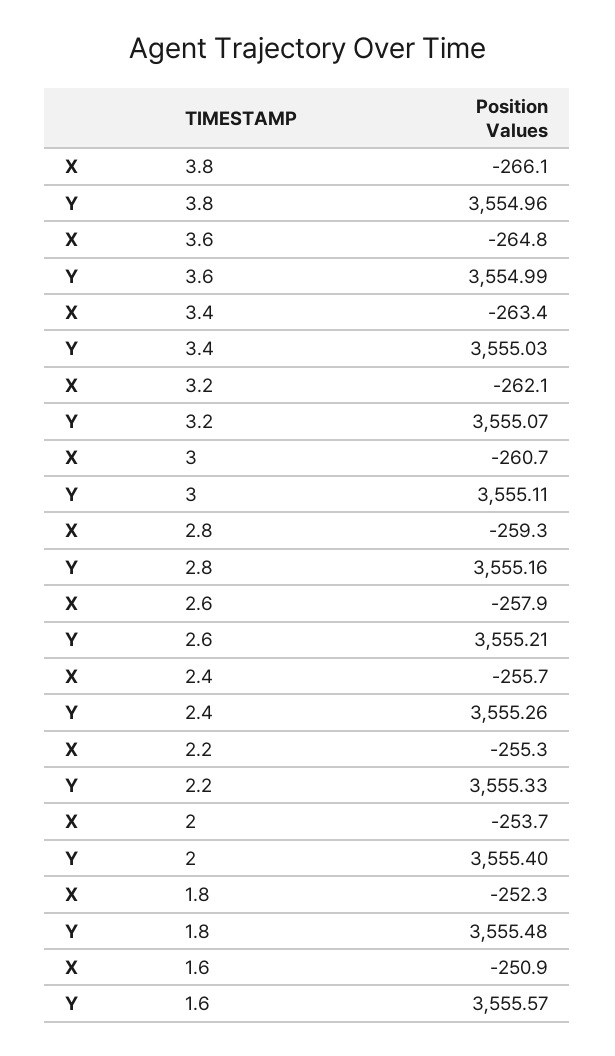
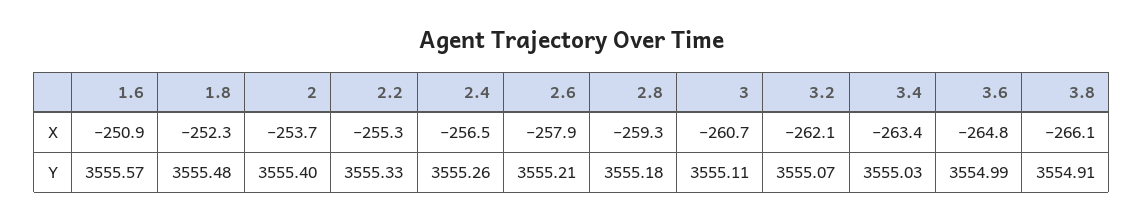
Y, 3.8: 3554.96 -> 3554.91
Y, 2.8: 3555.16 -> 3555.18
X, 2.4: -255.7 -> -256.5

